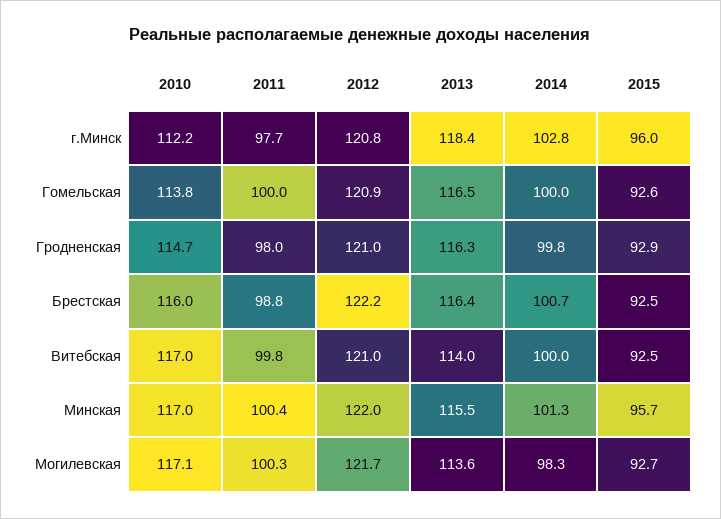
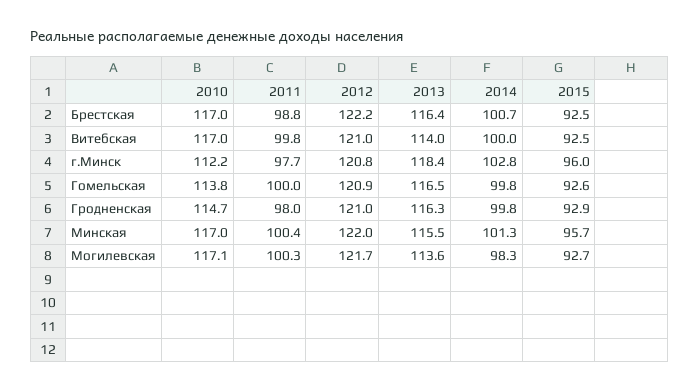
2014, Гомельская: 100 -> 99.8
2010, Брестская: 116 -> 117

